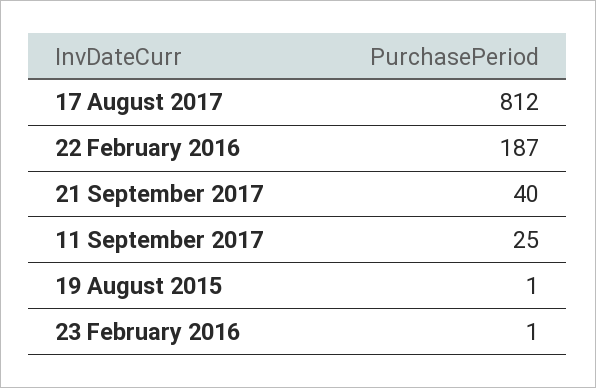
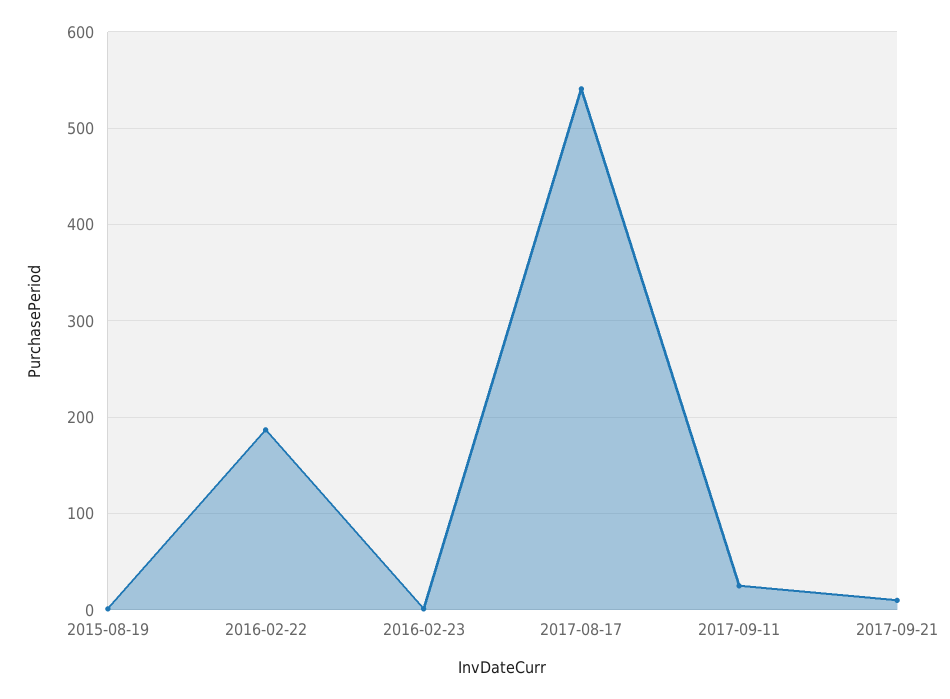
17 August 2017: 812 -> 540
21 September 2017: 40 -> 10

